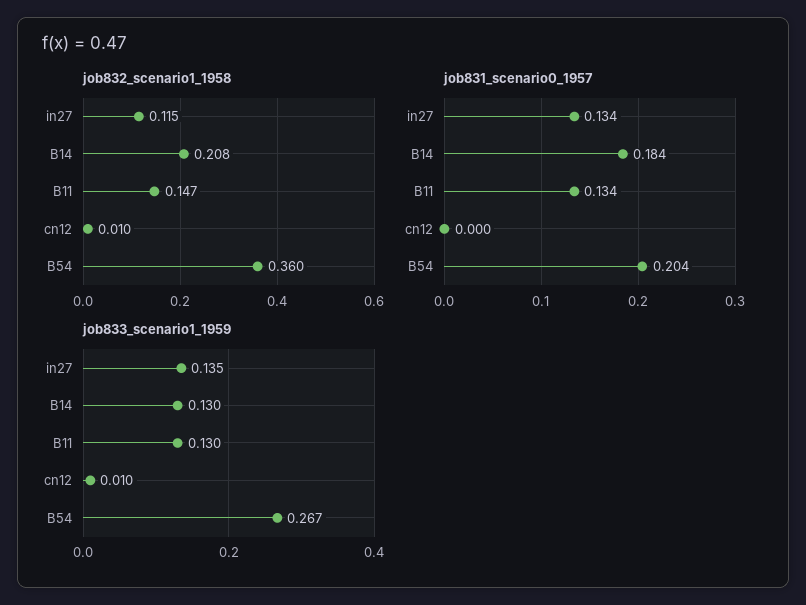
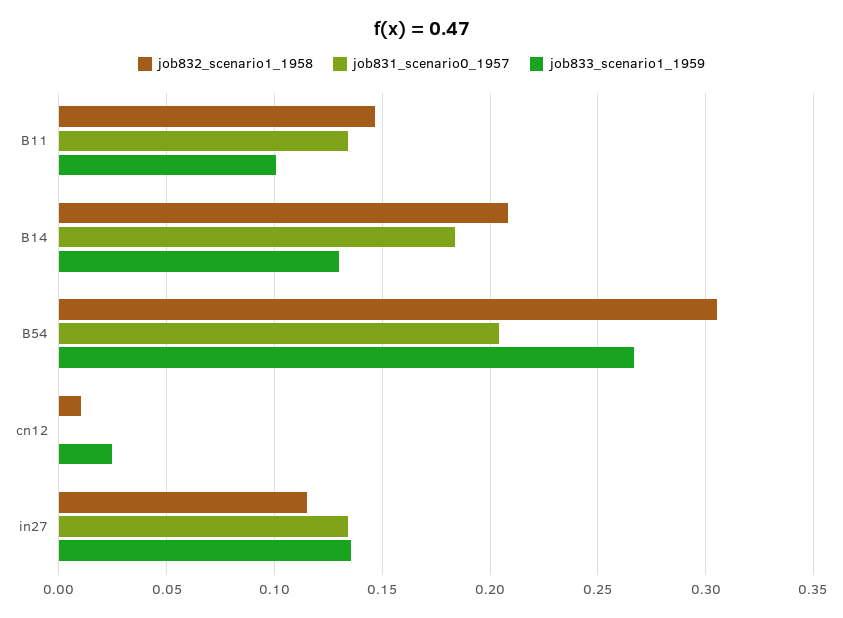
job832_scenario1_1958, B54: 0.36 -> 0.305
job833_scenario1_1959, B11: 0.13 -> 0.1
job833_scenario1_1959, cn12: 0.01 -> 0.025

